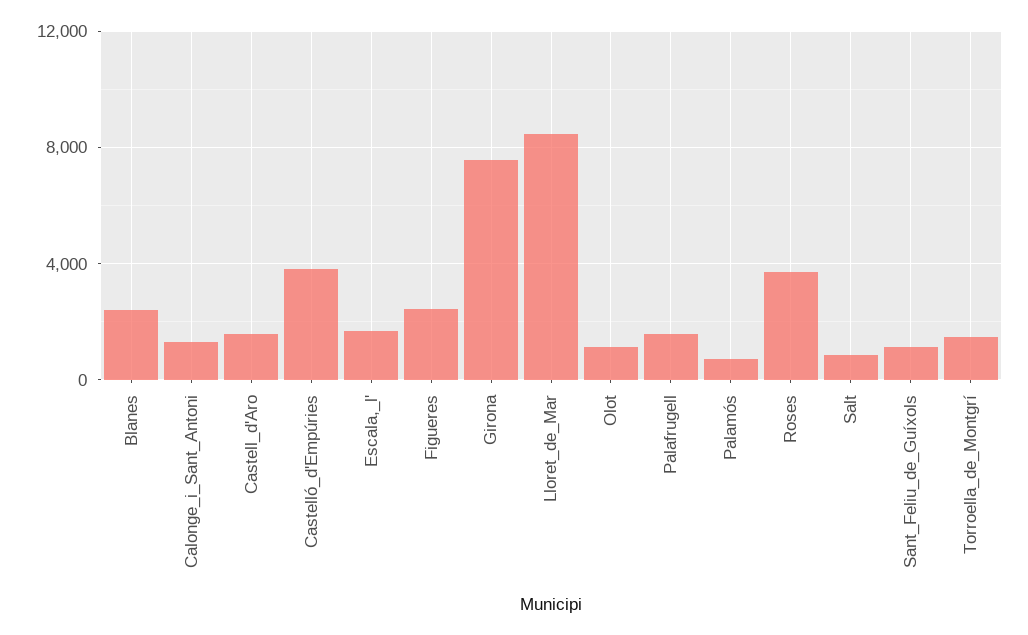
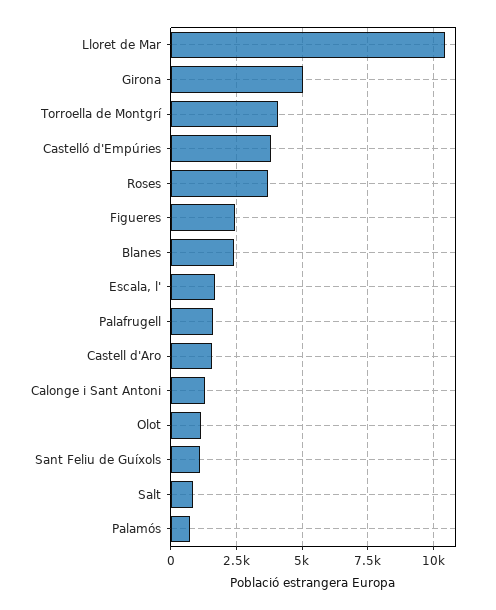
Girona: 7500 -> 5000
Lloret_de_Mar: 8500 -> 10500
Torroella_de_Montgrí: 1500 -> 4000

